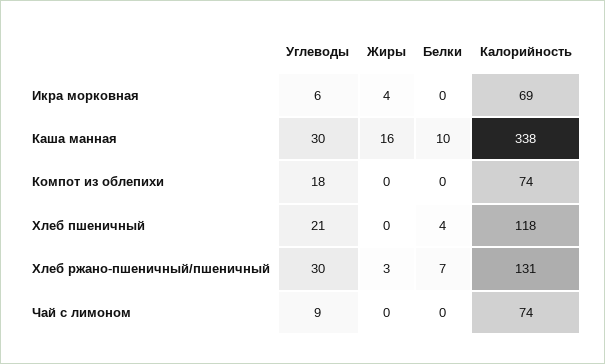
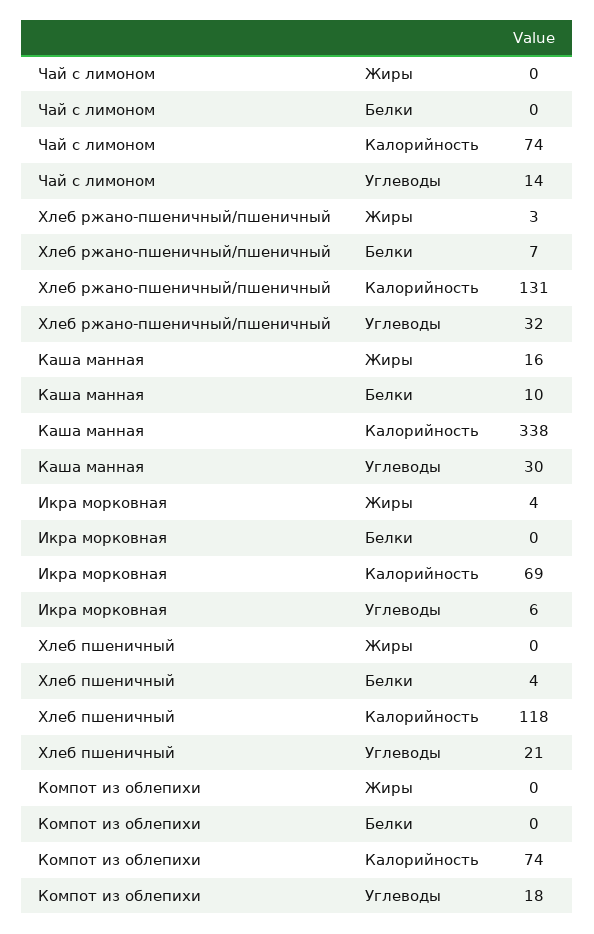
Углеводы, Хлеб ржано-пшеничный/пшеничный: 30 -> 32
Углеводы, Чай с лимоном: 9 -> 14

